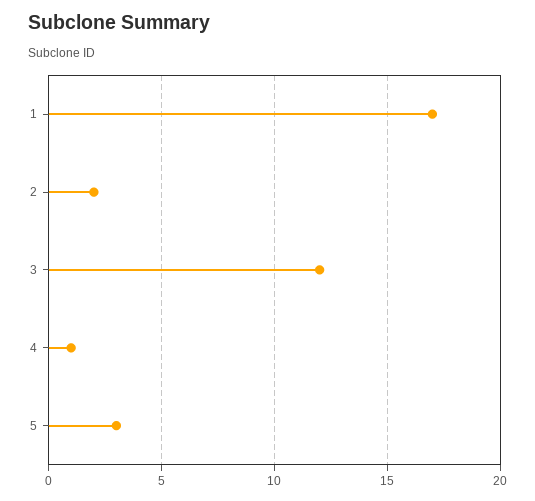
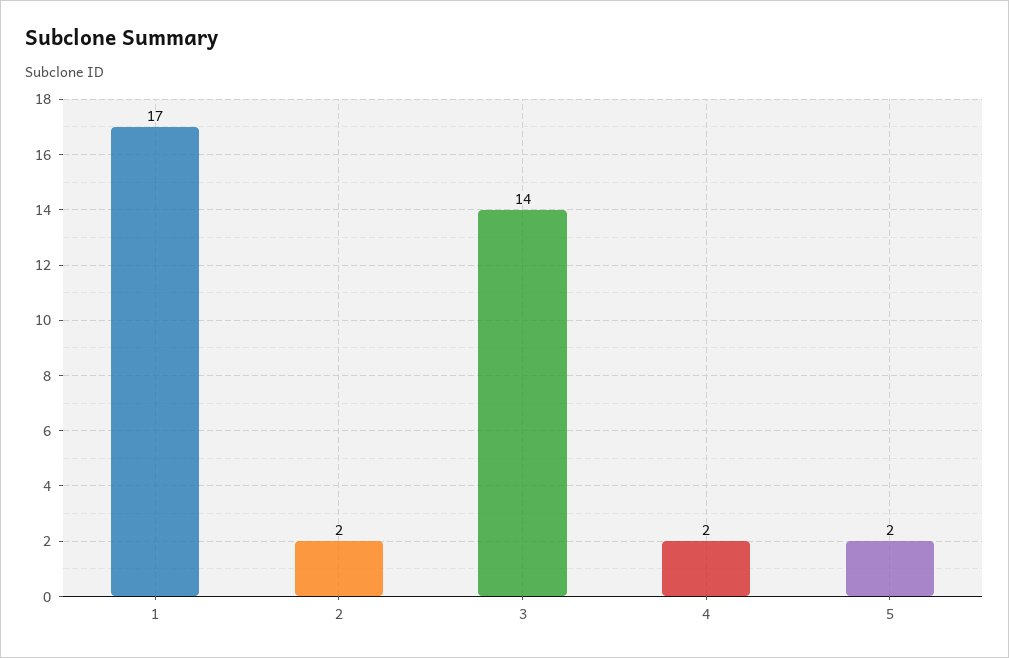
3: 12 -> 14
4: 1 -> 2
5: 3 -> 2

